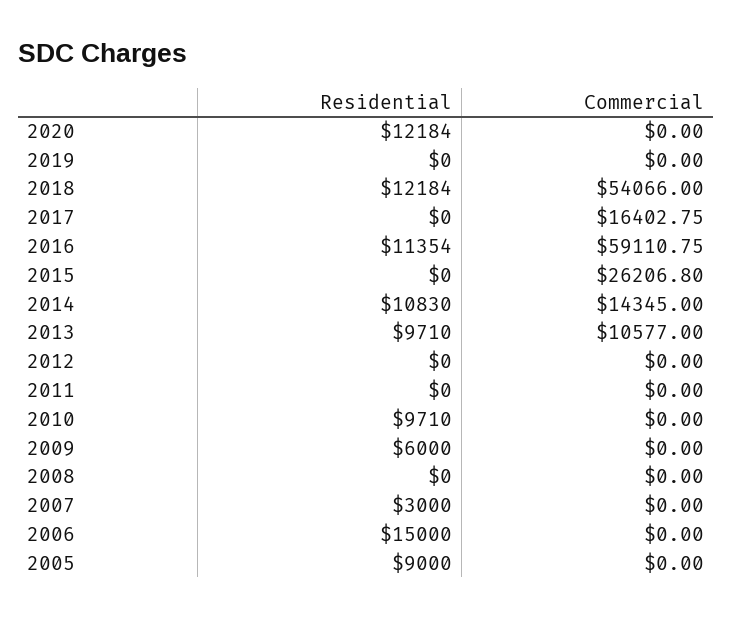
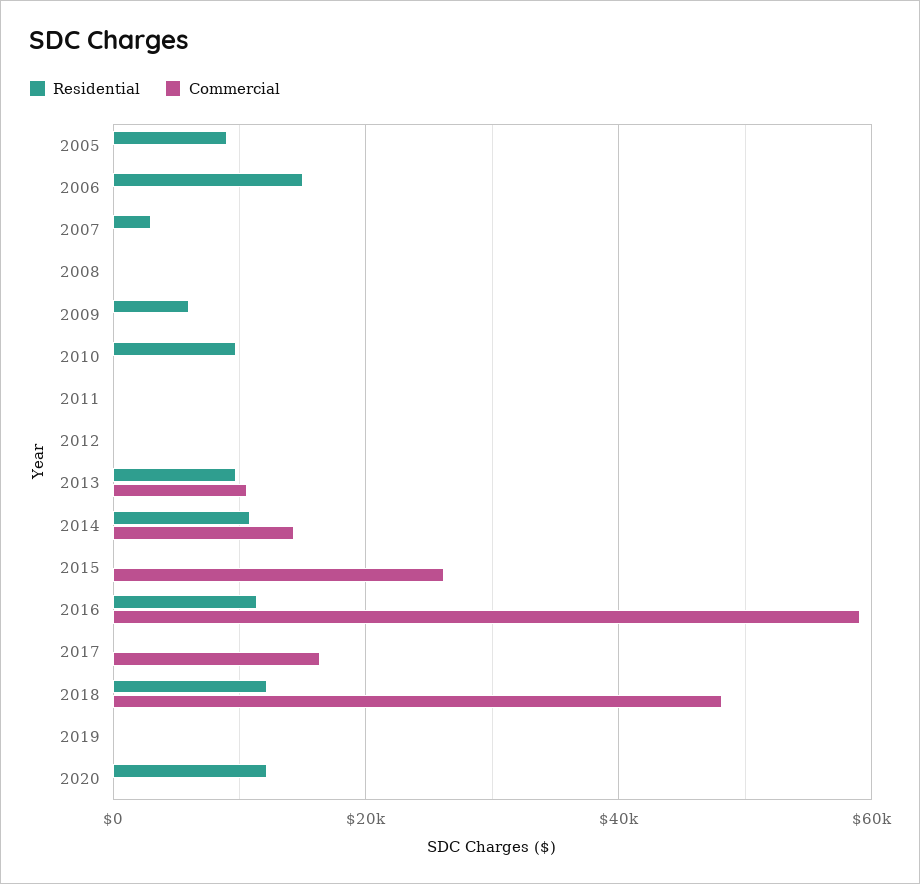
Commercial, 2018: 54066 -> 48000

